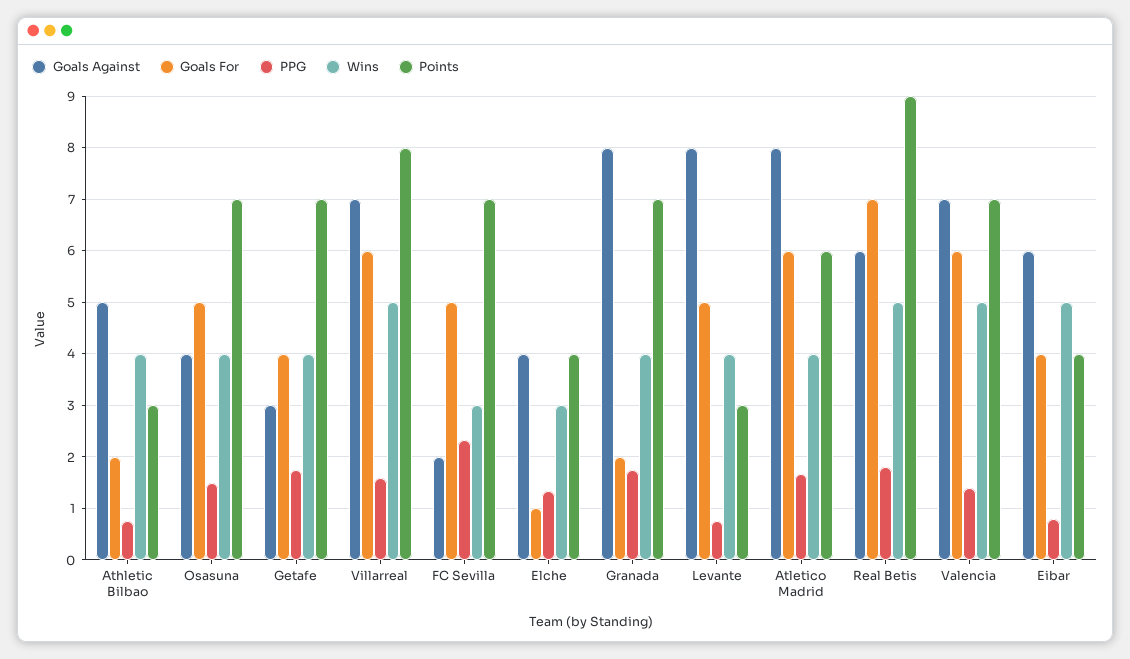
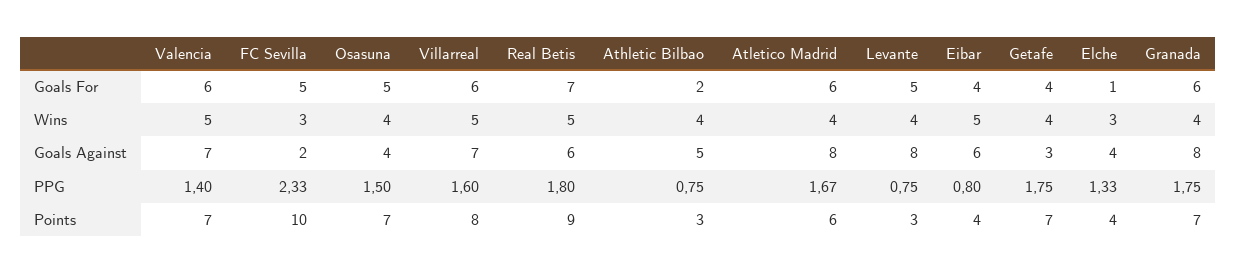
Points, FC Sevilla: 7 -> 10
Goals For, Granada: 2 -> 6

